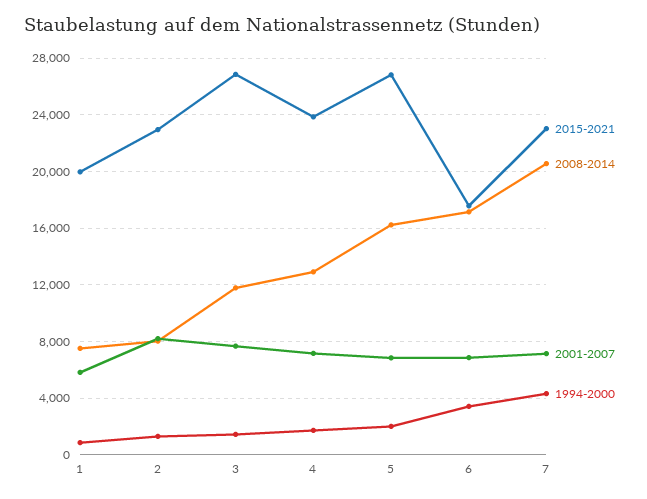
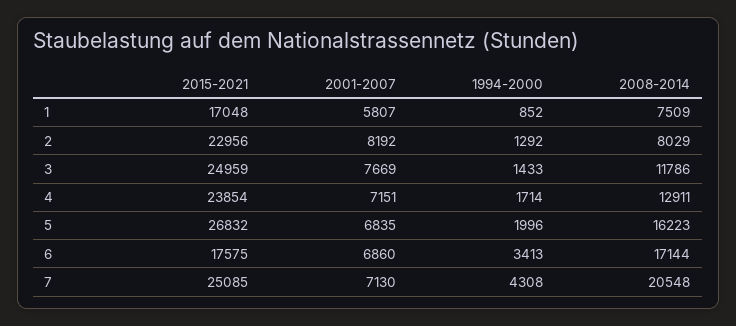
2015-2021, 1: 20000 -> 17048
2015-2021, 3: 27000 -> 24959
2015-2021, 7: 23000 -> 25085

